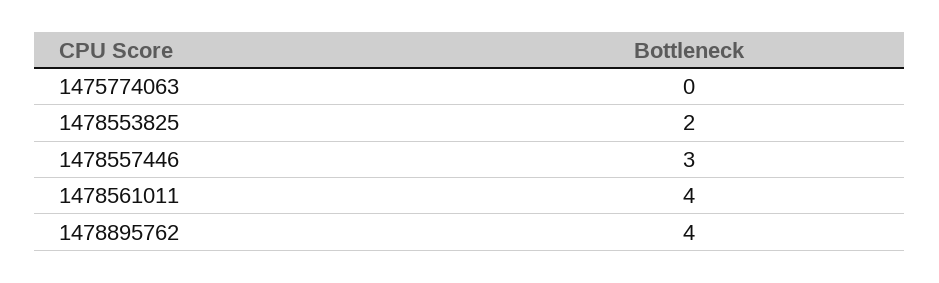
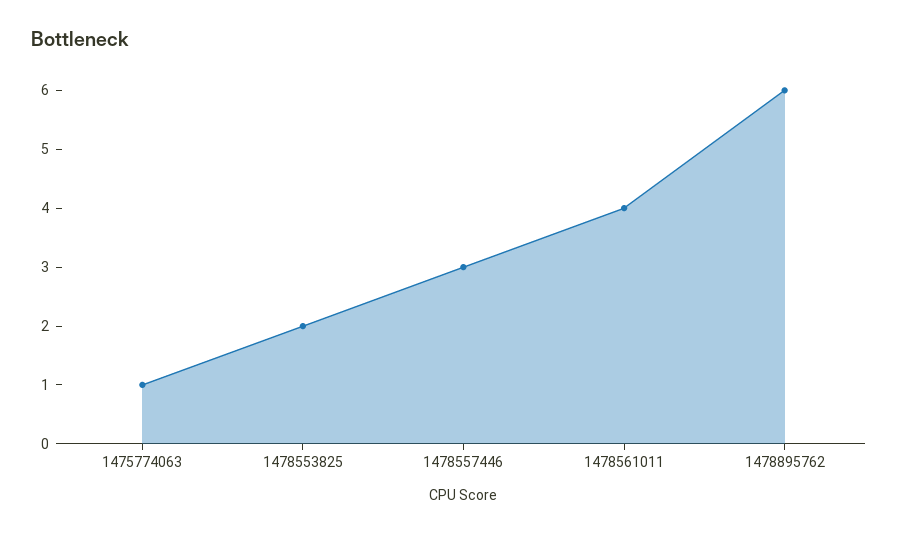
1475774063: 0 -> 1
1478895762: 4 -> 6

